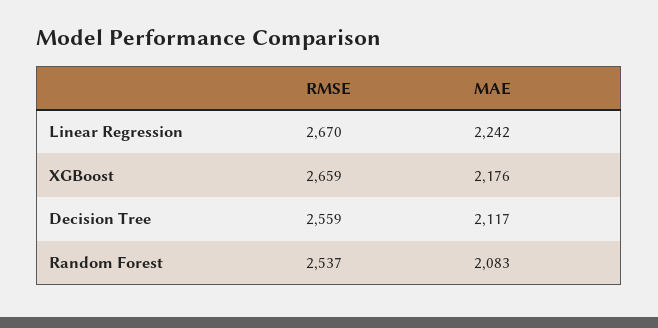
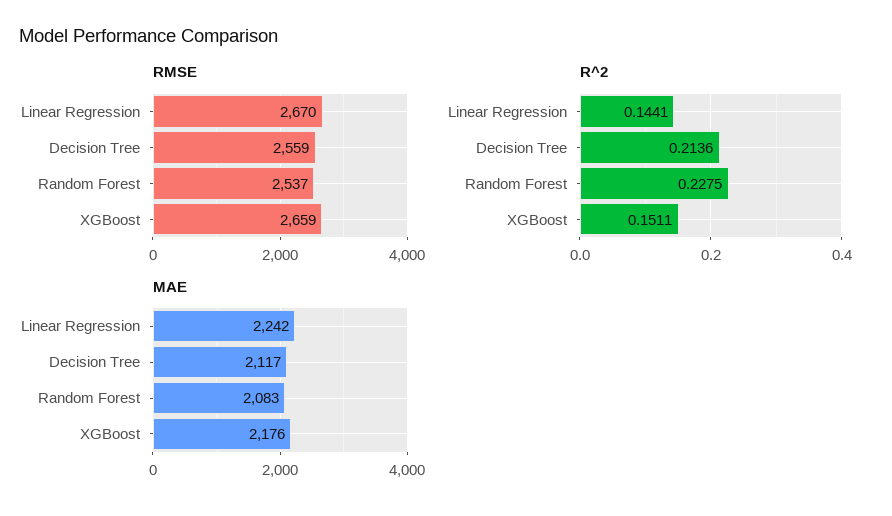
R^2, Linear Regression: none -> 0.1441
R^2, Decision Tree: none -> 0.2136
R^2, Random Forest: none -> 0.2275
R^2, XGBoost: none -> 0.1511

